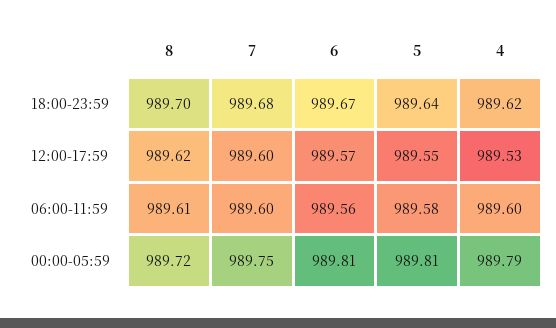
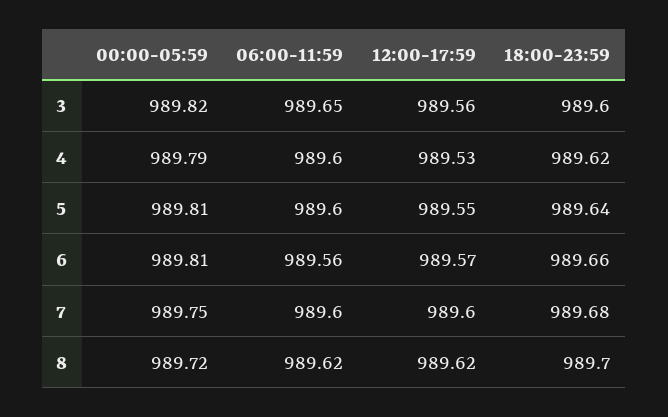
6, 18:00-23:59: 989.67 -> 989.66
8, 06:00-11:59: 989.61 -> 989.62
5, 06:00-11:59: 989.58 -> 989.6
3, 00:00-05:59: none -> 989.82
3, 06:00-11:59: none -> 989.65
3, 12:00-17:59: none -> 989.56
3, 18:00-23:59: none -> 989.6

